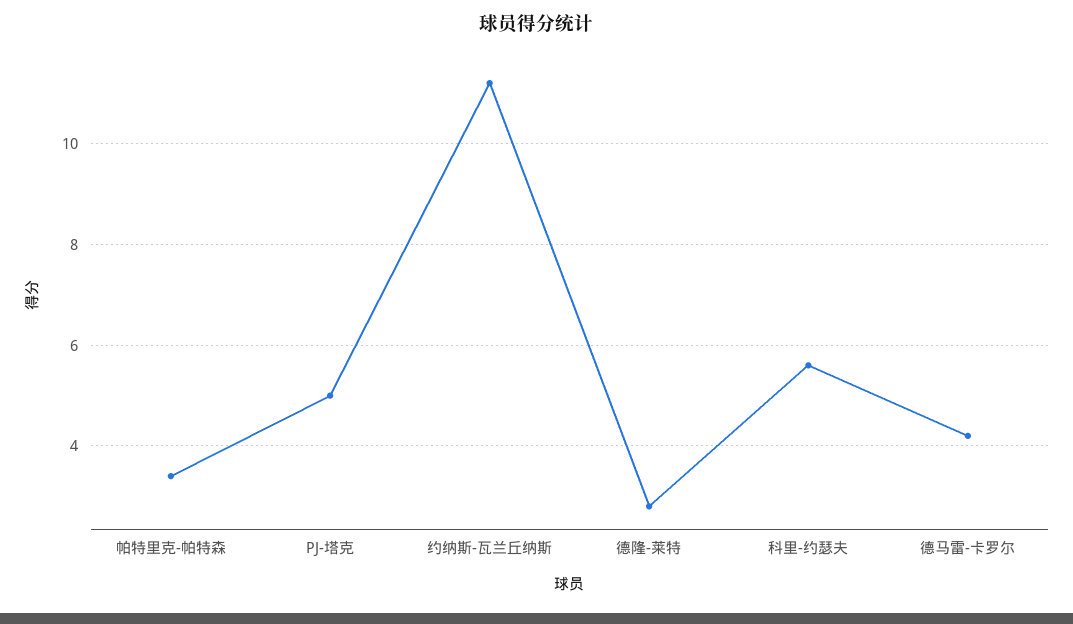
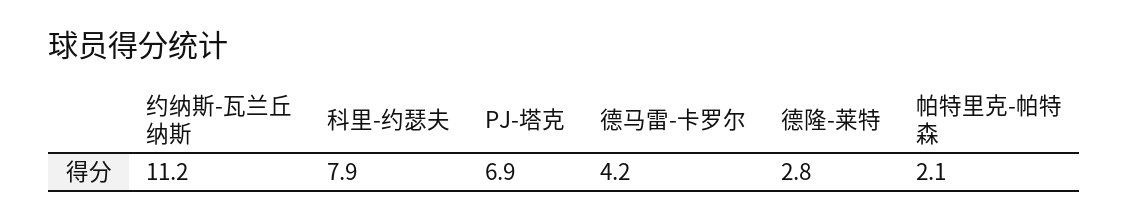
帕特里克-帕特森: 3.5 -> 2.1
PJ-塔克: 5 -> 6.9
科里-约瑟夫: 5.5 -> 7.9

